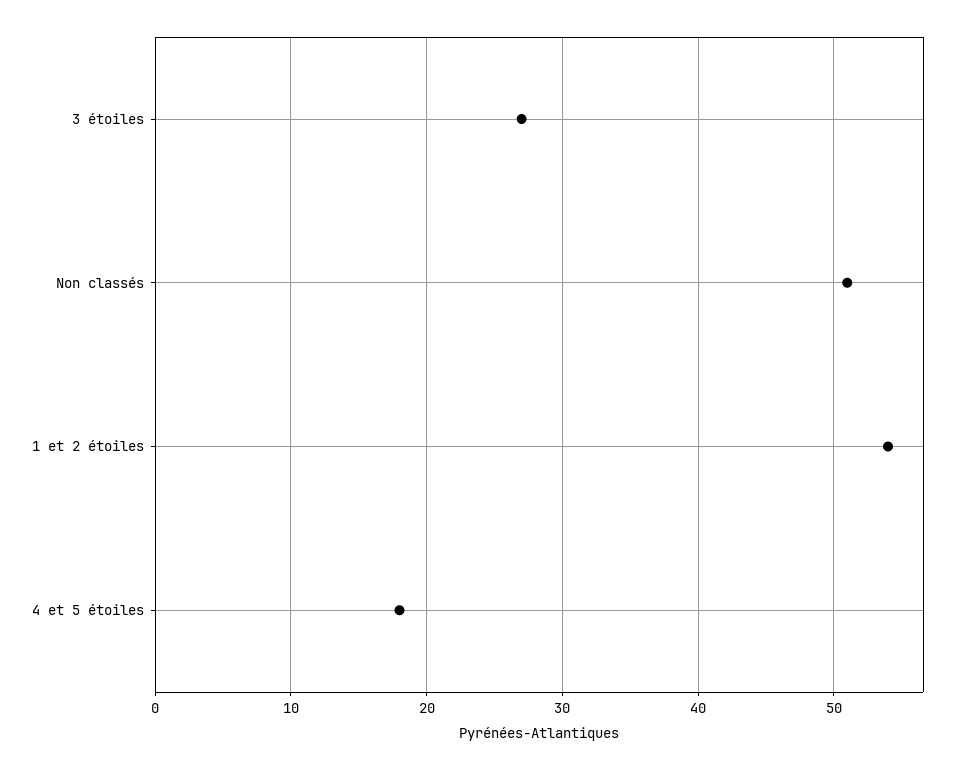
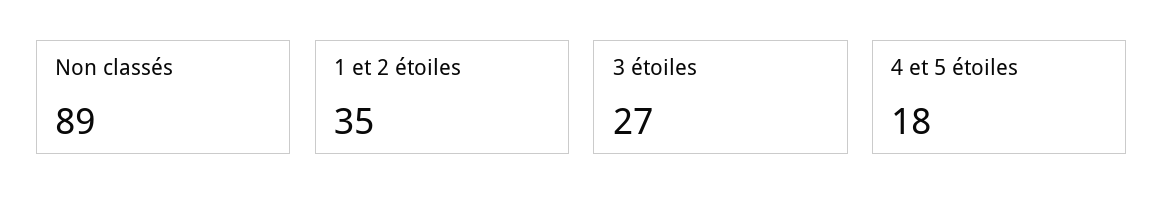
Non classés: 51 -> 89
1 et 2 étoiles: 54 -> 35

